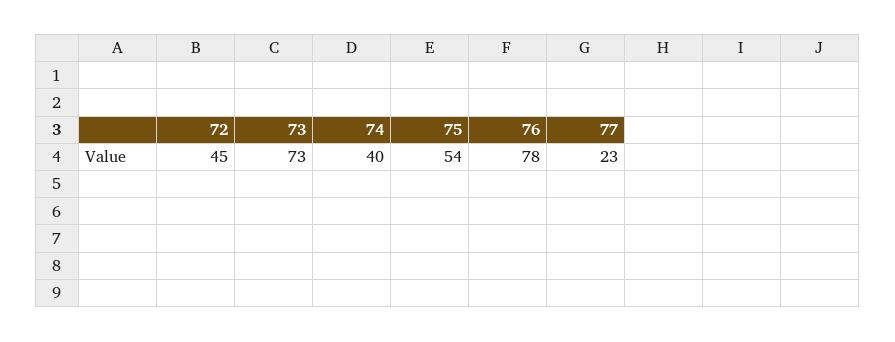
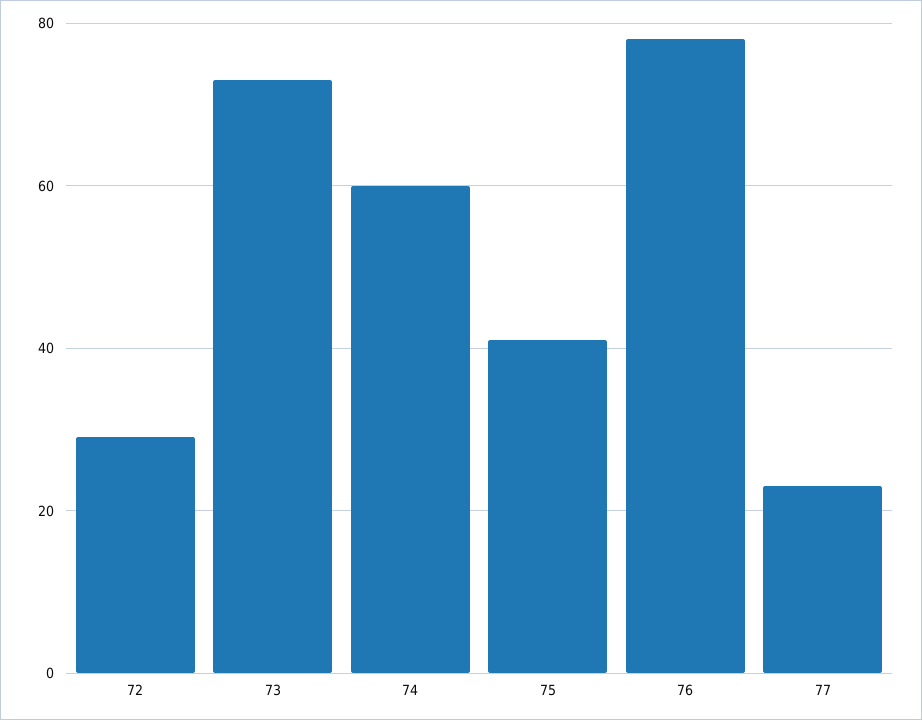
72: 45 -> 30
74: 40 -> 60
75: 54 -> 40

